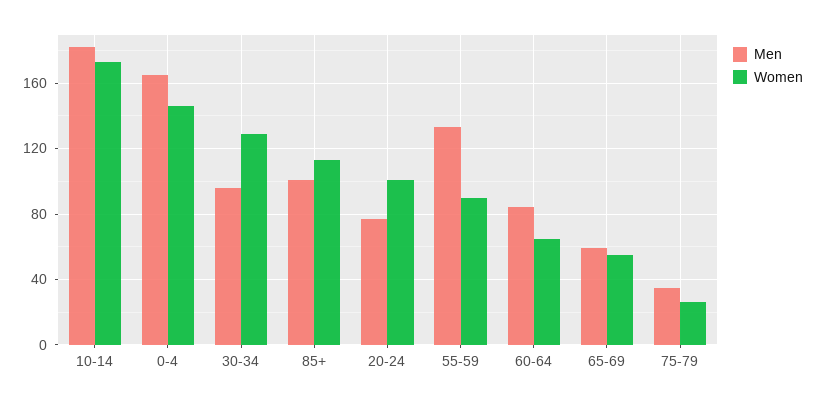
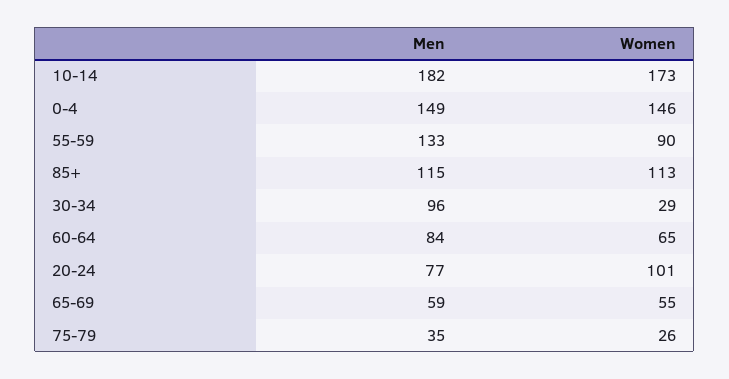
Men, 0-4: 165 -> 149
Women, 30-34: 130 -> 29
Men, 85+: 100 -> 115

